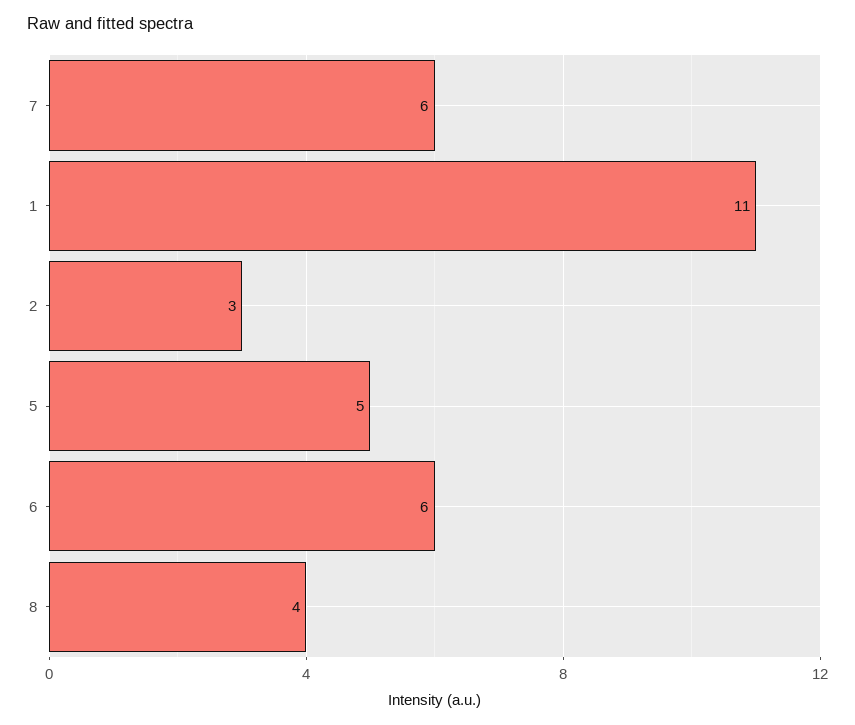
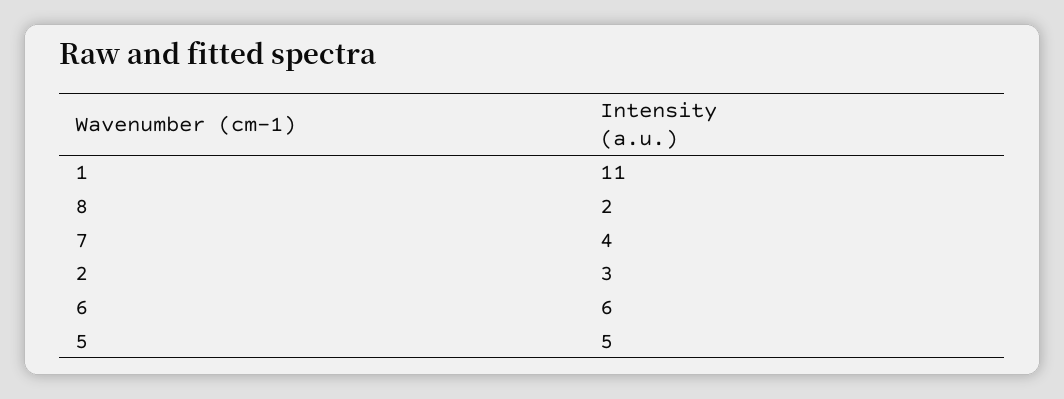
7: 6 -> 4
8: 4 -> 2

